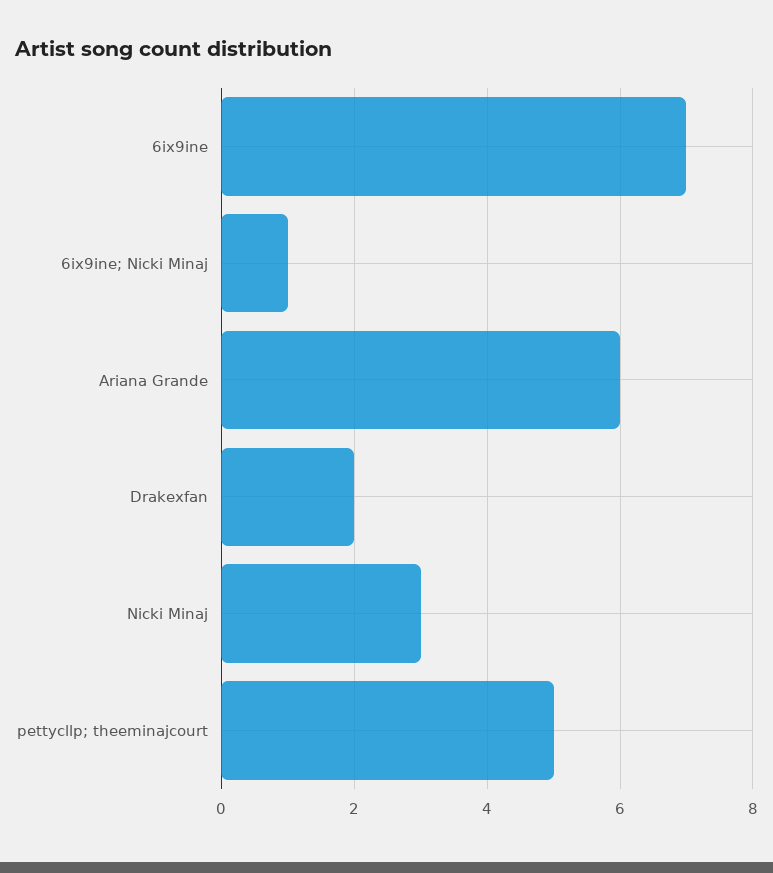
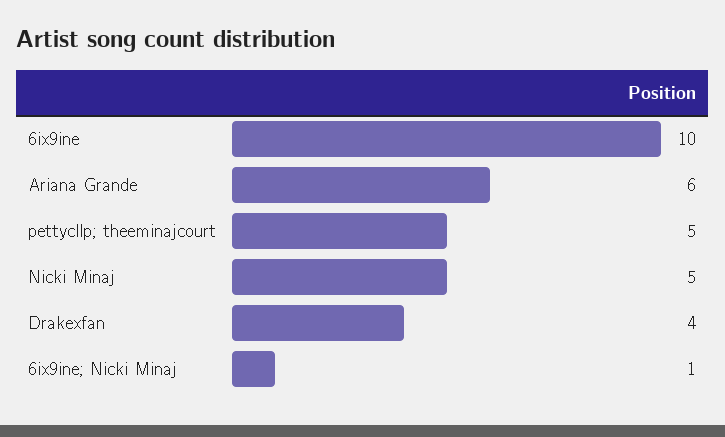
6ix9ine: 7 -> 10
Drakexfan: 2 -> 4
Nicki Minaj: 3 -> 5

